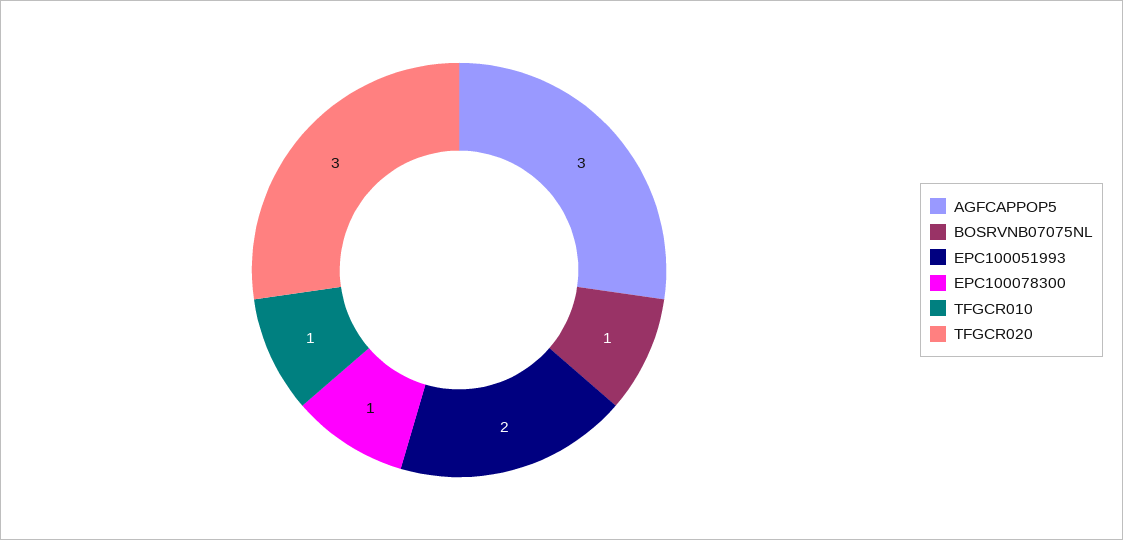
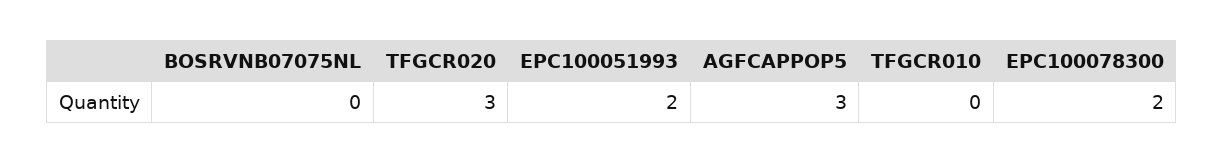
BOSRVNB07075NL: 1 -> 0
EPC100078300: 1 -> 2
TFGCR010: 1 -> 0

